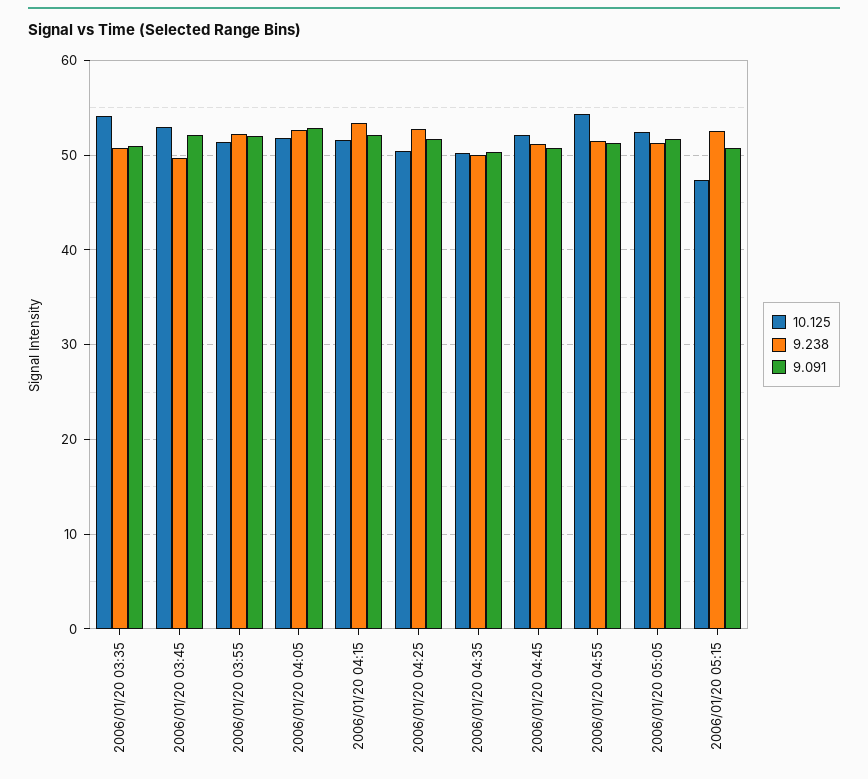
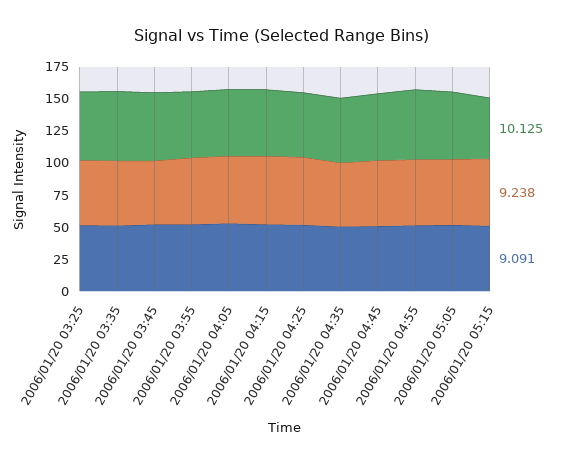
10.125, 2006/01/20 03:25: none -> 50
9.238, 2006/01/20 03:25: none -> 50
9.091, 2006/01/20 03:25: none -> 50

